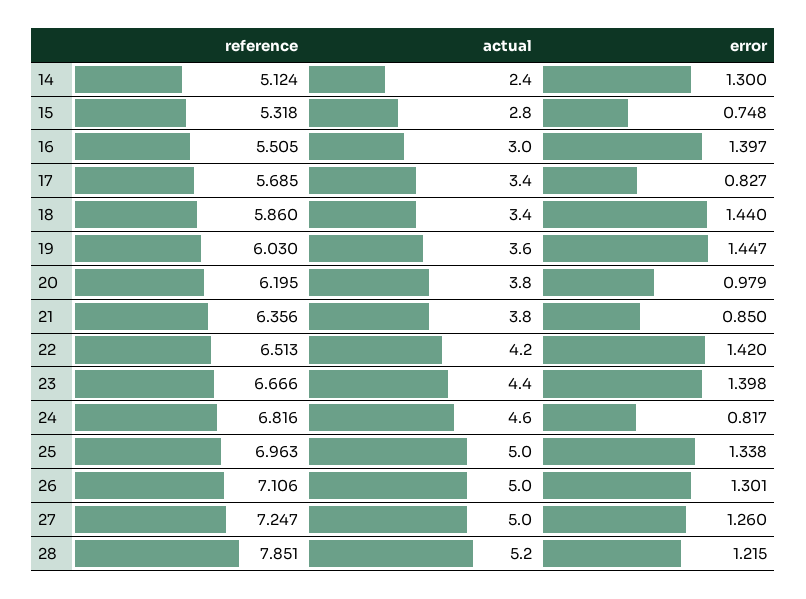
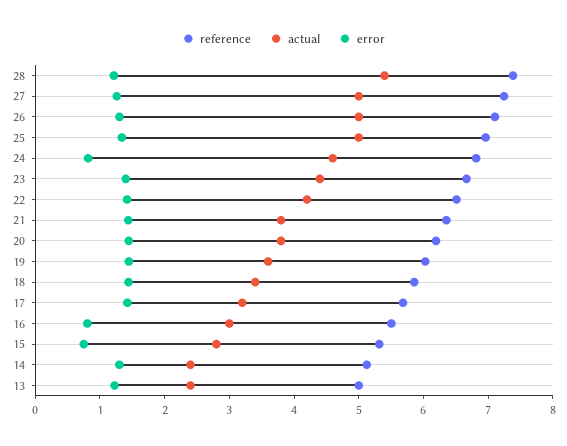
error, 16: 1.397 -> 0.8
actual, 17: 3.4 -> 3.2
error, 17: 0.827 -> 1.4
error, 20: 0.979 -> 1.4
error, 21: 0.85 -> 1.4
reference, 28: 7.851 -> 7.4
actual, 28: 5.2 -> 5.4
reference, 13: none -> 5
actual, 13: none -> 2.4
error, 13: none -> 1.2

